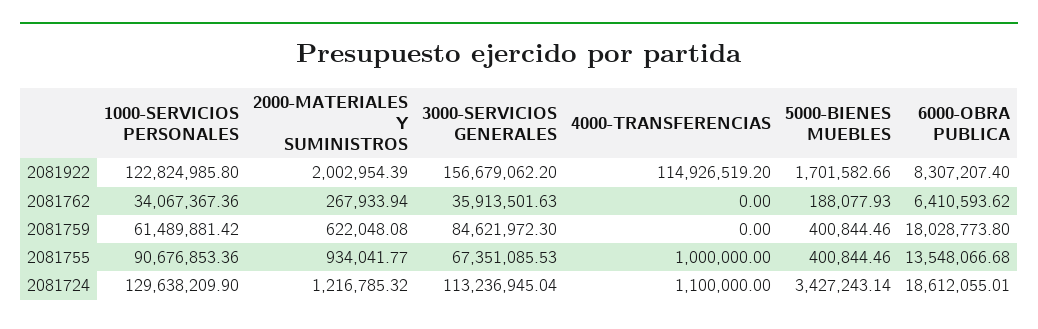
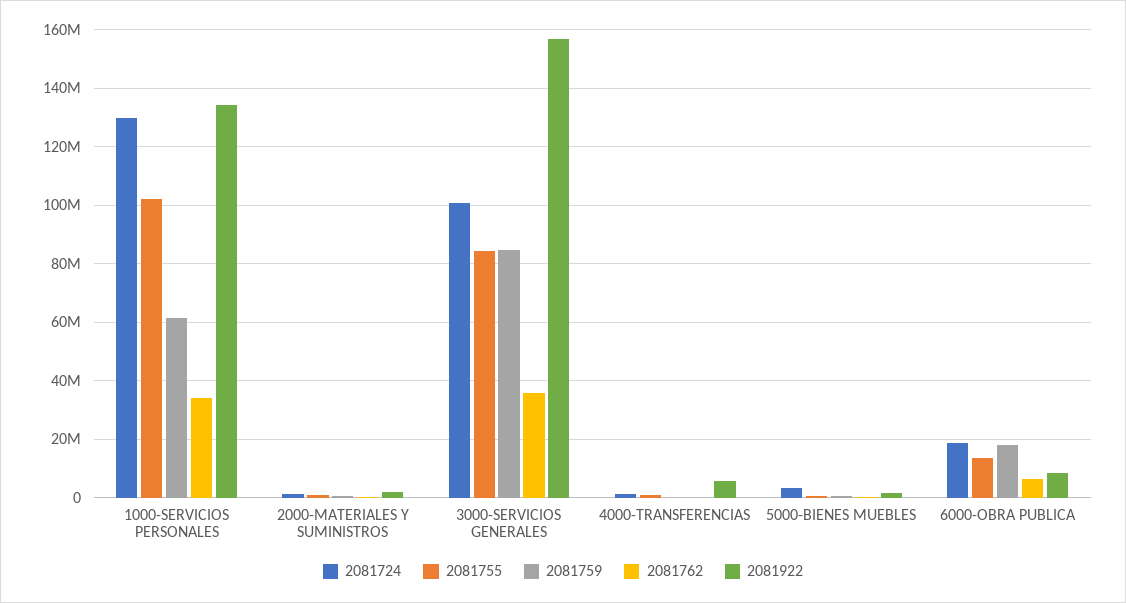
2081922, 1000-SERVICIOS PERSONALES: 122824985.8 -> 135000000
2081922, 4000-TRANSFERENCIAS: 114926519.2 -> 5000000
2081755, 1000-SERVICIOS PERSONALES: 90676853.36 -> 102500000
2081755, 3000-SERVICIOS GENERALES: 67351085.53 -> 85000000
2081724, 3000-SERVICIOS GENERALES: 113236945.04 -> 100000000

